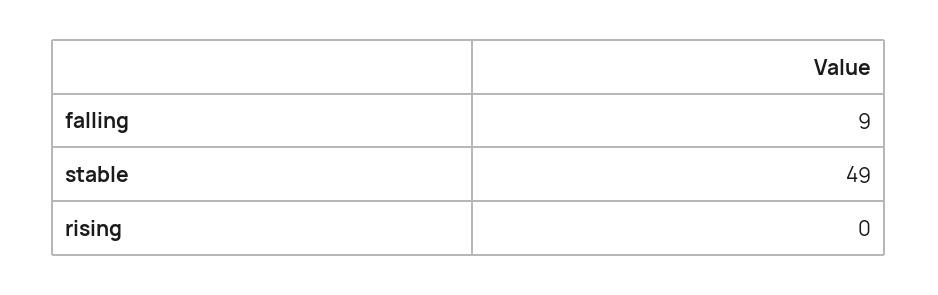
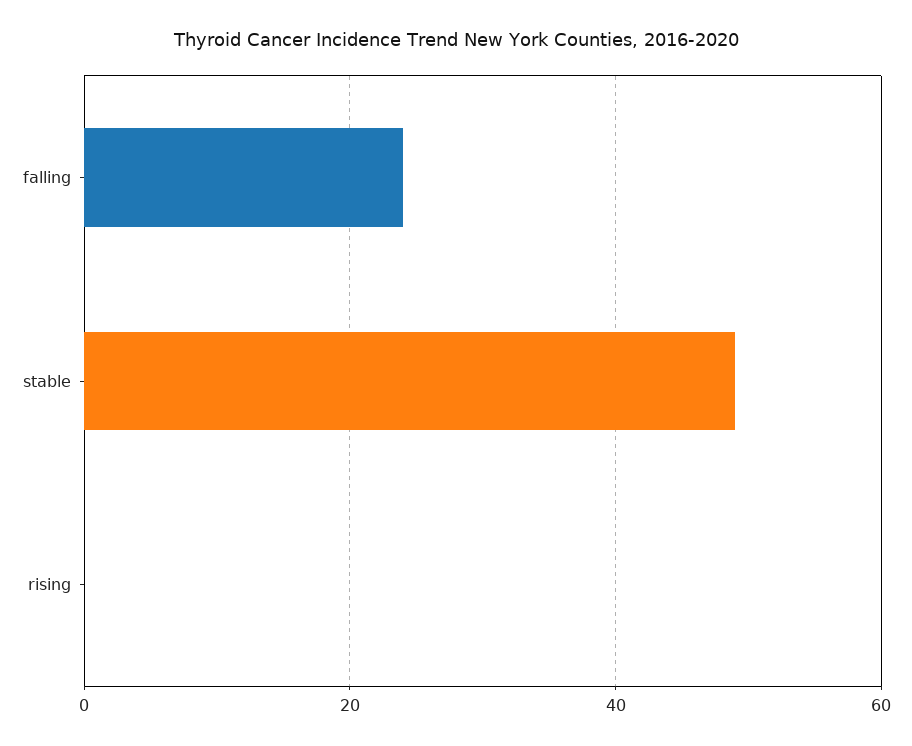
falling: 9 -> 25

